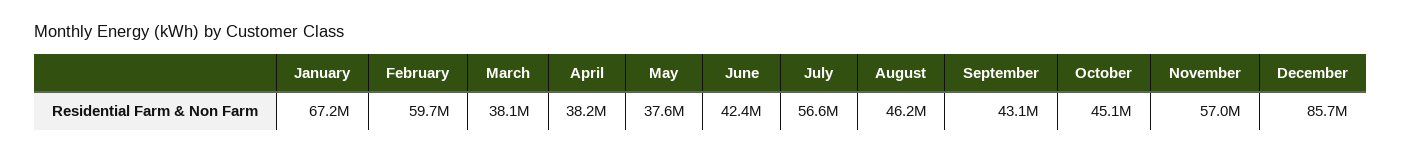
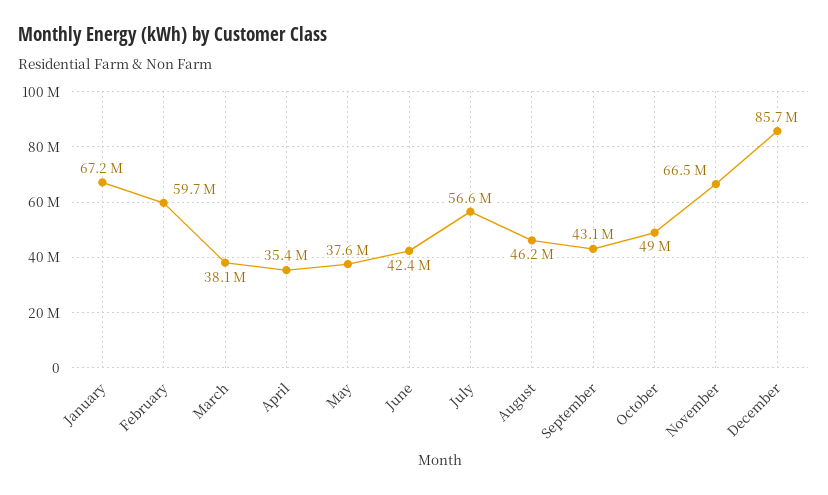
April: 38200000 -> 35400000
October: 45100000 -> 49000000
November: 57000000 -> 66500000

